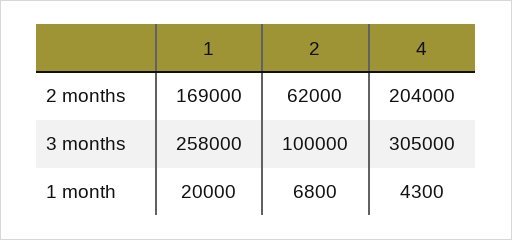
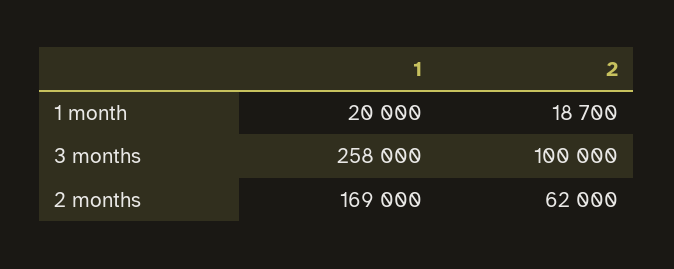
4, 2 months: 204000 -> none
4, 3 months: 305000 -> none
2, 1 month: 6800 -> 18700
4, 1 month: 4300 -> none

